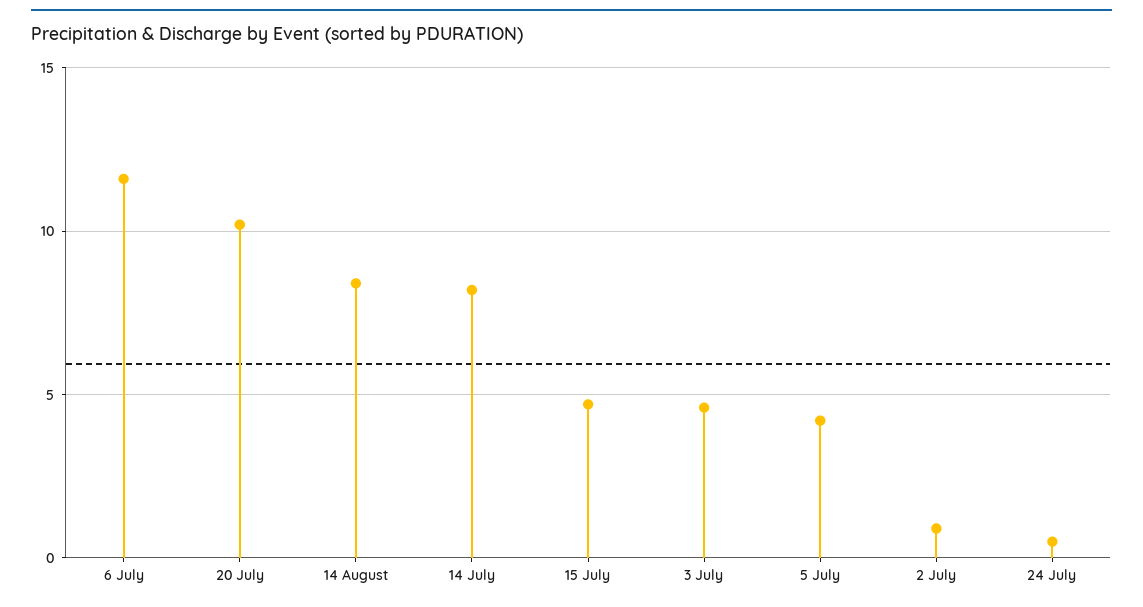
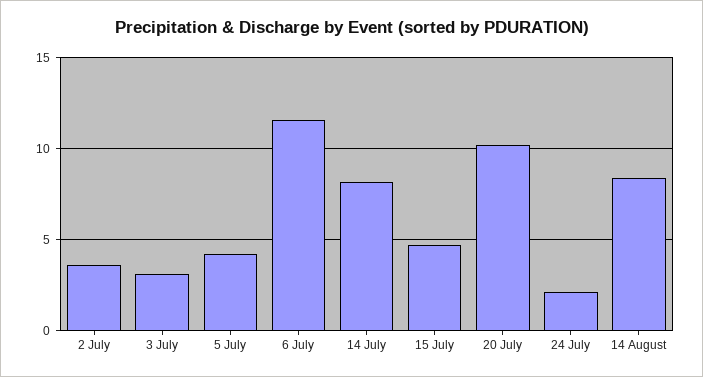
3 July: 4.5 -> 3
2 July: 1 -> 3.5
24 July: 0.5 -> 2

